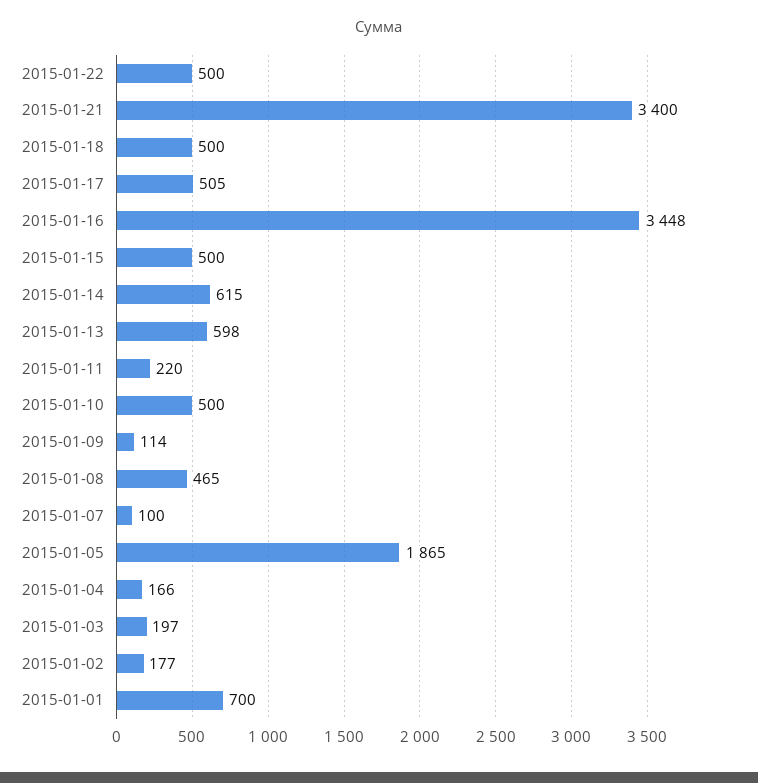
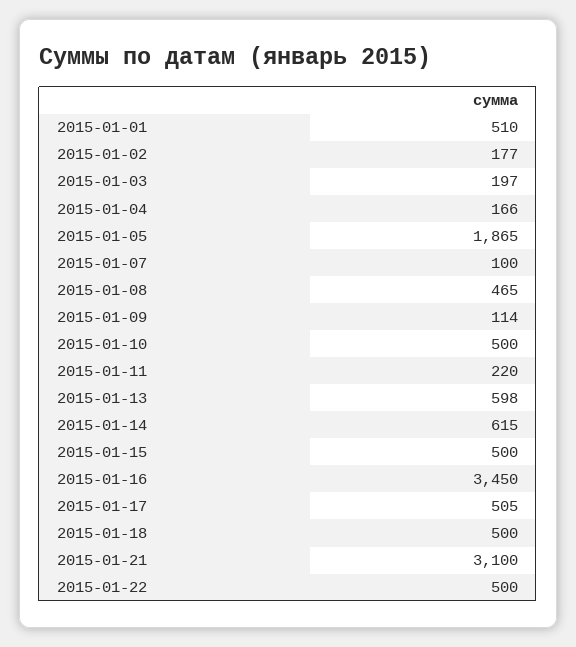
2015-01-21: 3400 -> 3100
2015-01-16: 3448 -> 3450
2015-01-01: 700 -> 510

